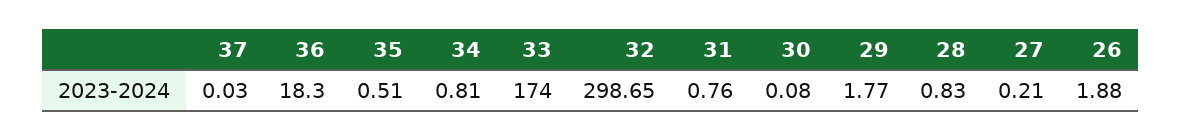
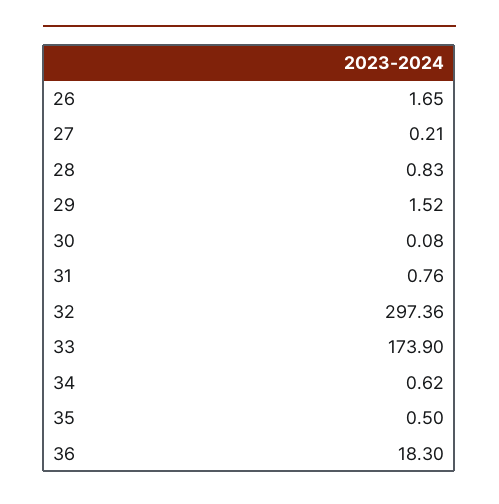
37: 0.03 -> none
35: 0.51 -> 0.5
34: 0.81 -> 0.62
33: 174 -> 173.9
32: 298.65 -> 297.36
29: 1.77 -> 1.52
26: 1.88 -> 1.65

